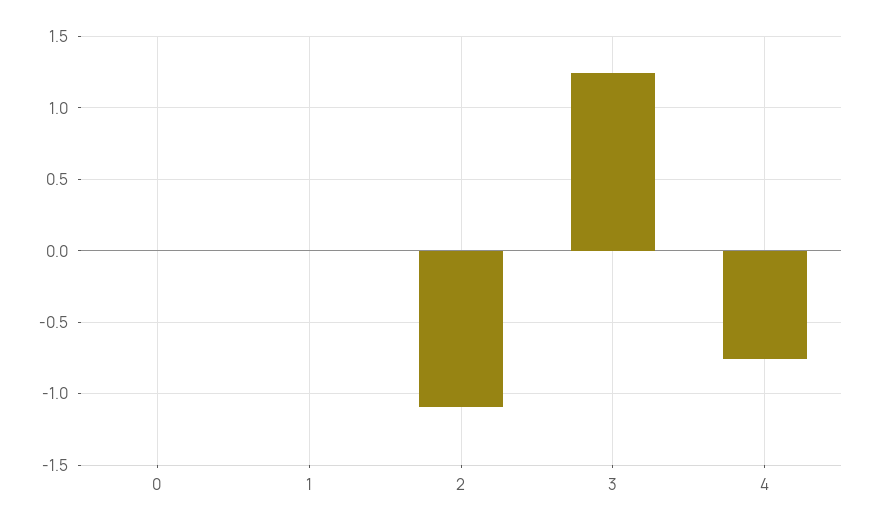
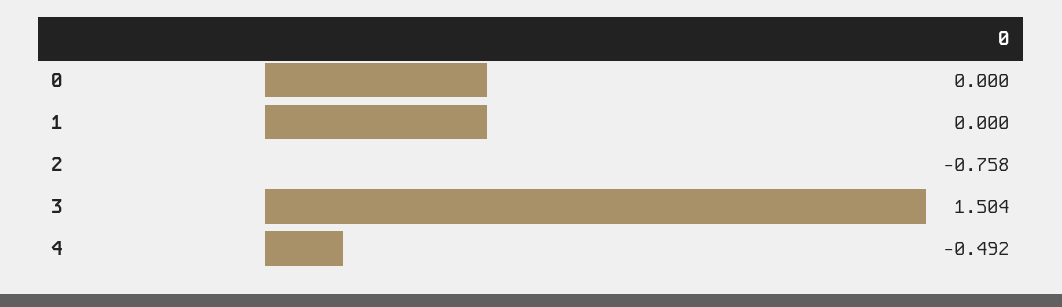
2: -1.1 -> -0.758
3: 1.25 -> 1.504
4: -0.75 -> -0.492

